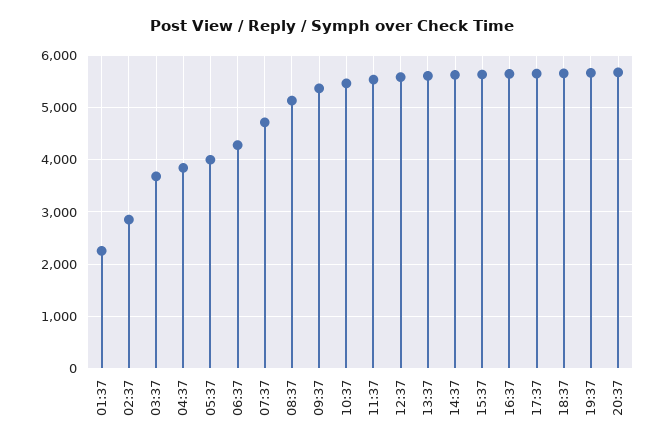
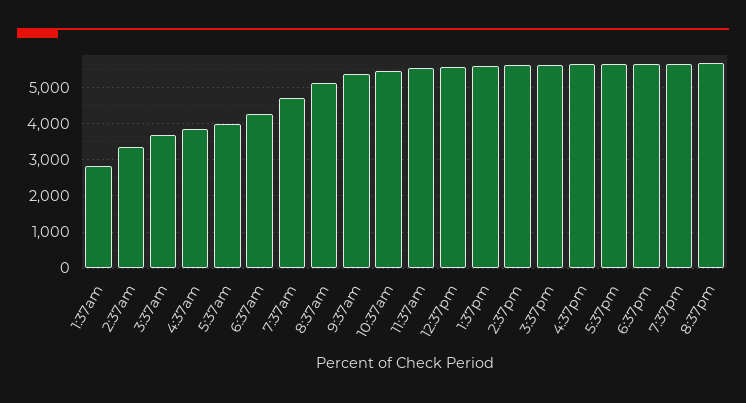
01:37: 2200 -> 2800
02:37: 2800 -> 3400

